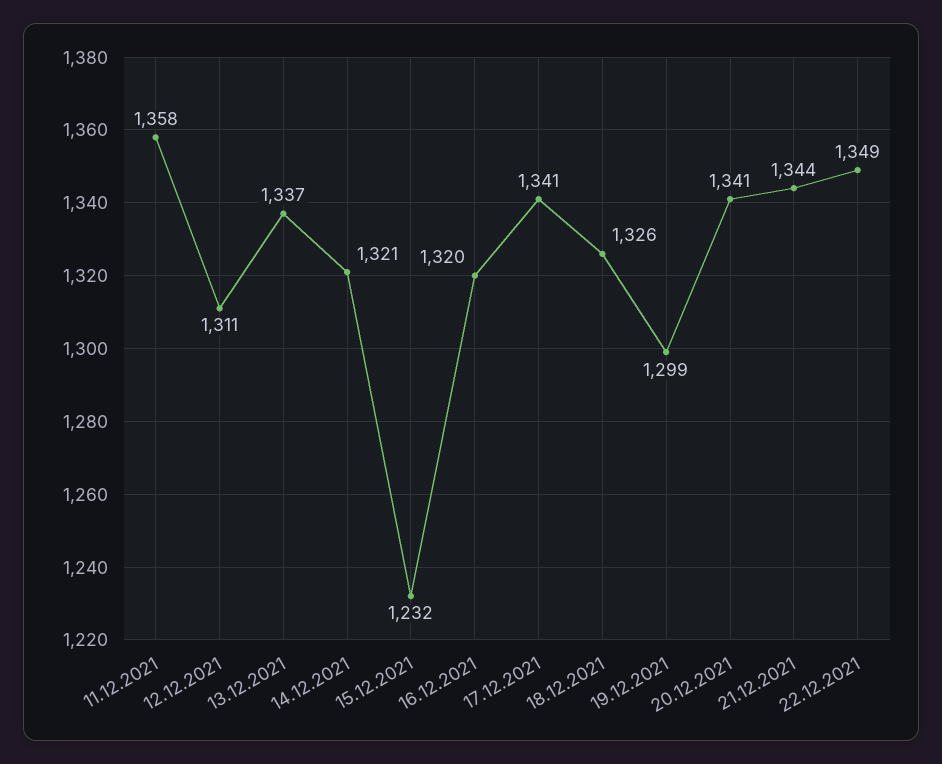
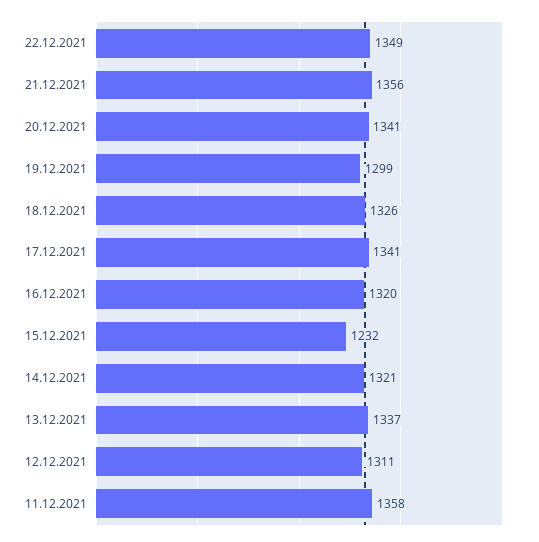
21.12.2021: 1344 -> 1356

